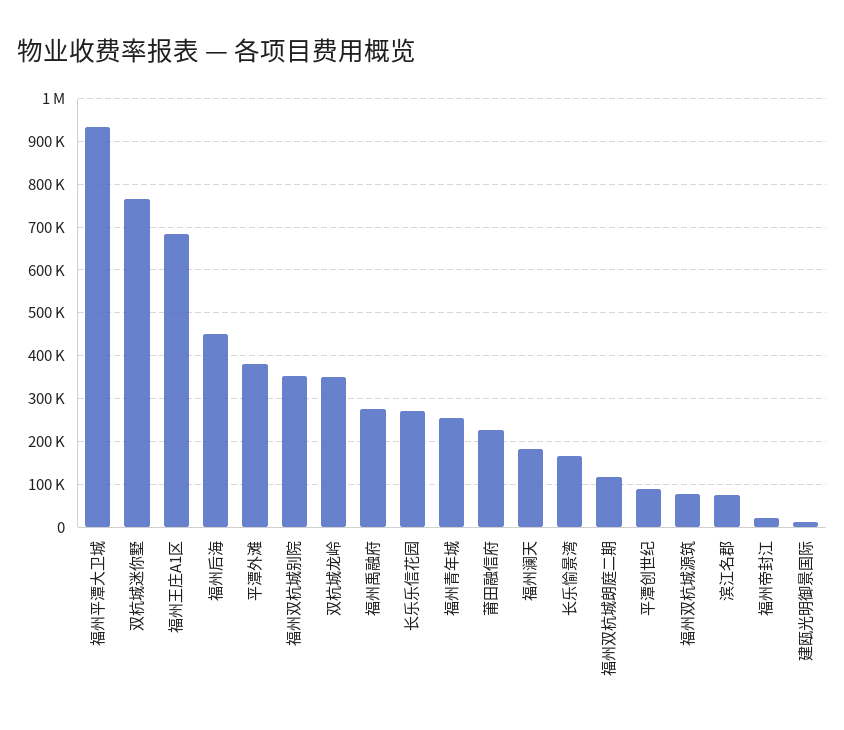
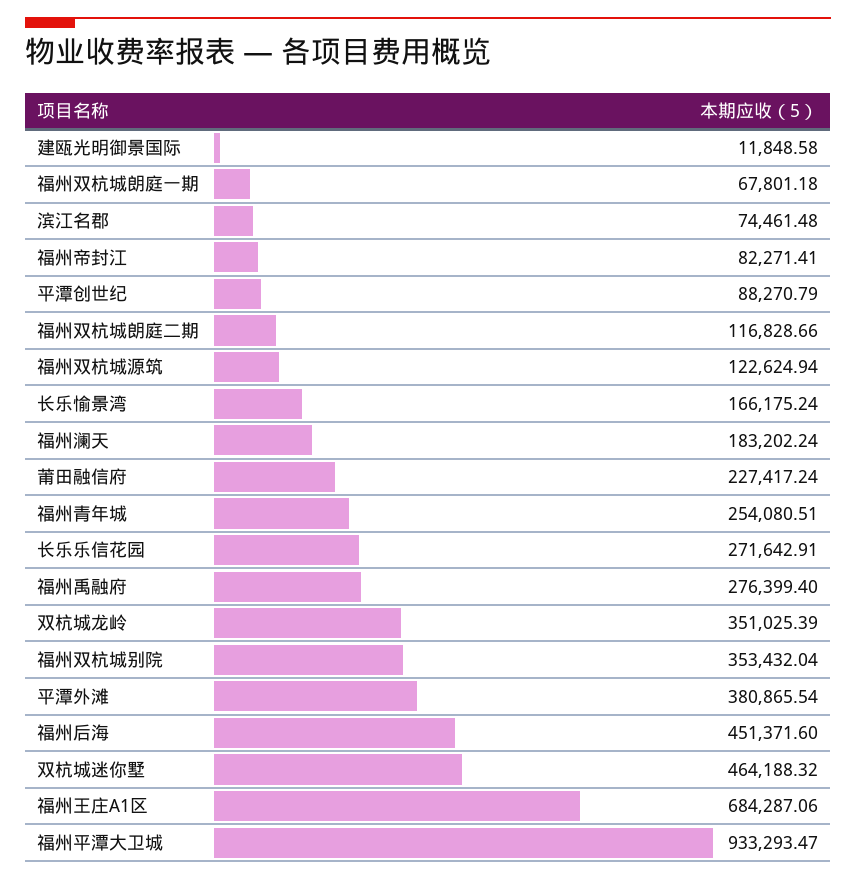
双杭城迷你墅: 760000 -> 464188.32
福州双杭城源筑: 80000 -> 122624.94
福州帝封江: 20000 -> 82271.41
福州双杭城朗庭一期: none -> 67801.18

